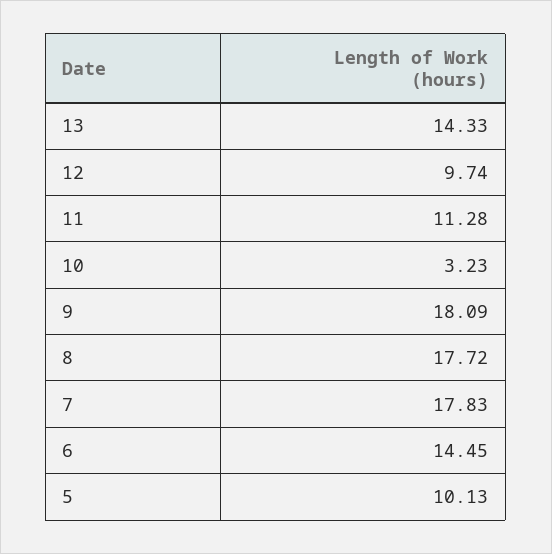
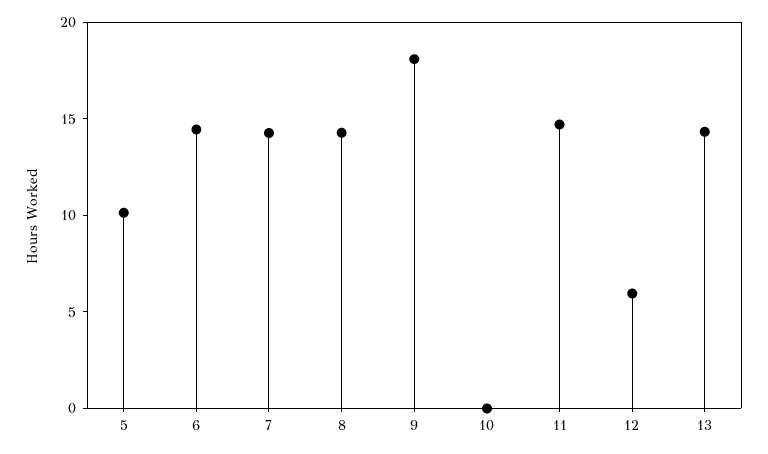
12: 9.74 -> 6
11: 11.28 -> 15
10: 3.23 -> 0
8: 17.72 -> 14
7: 17.83 -> 14

